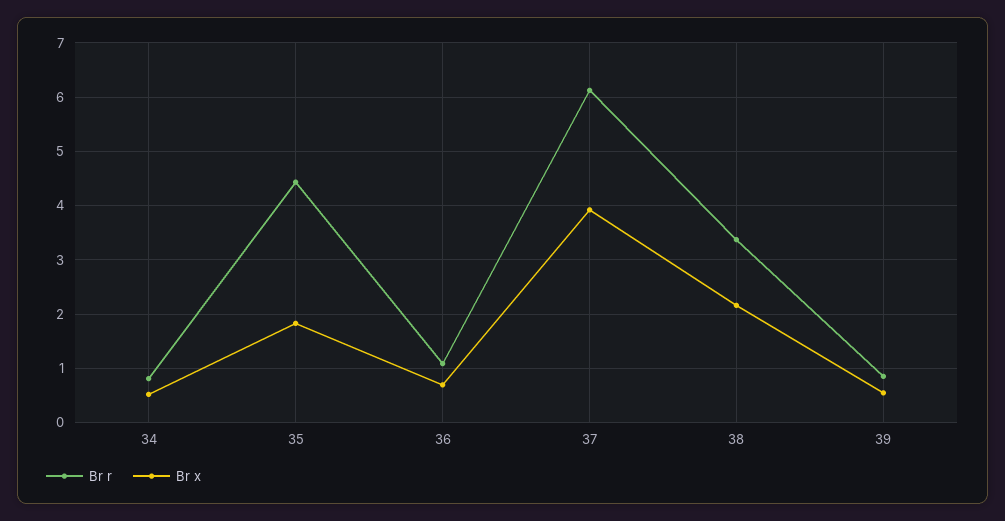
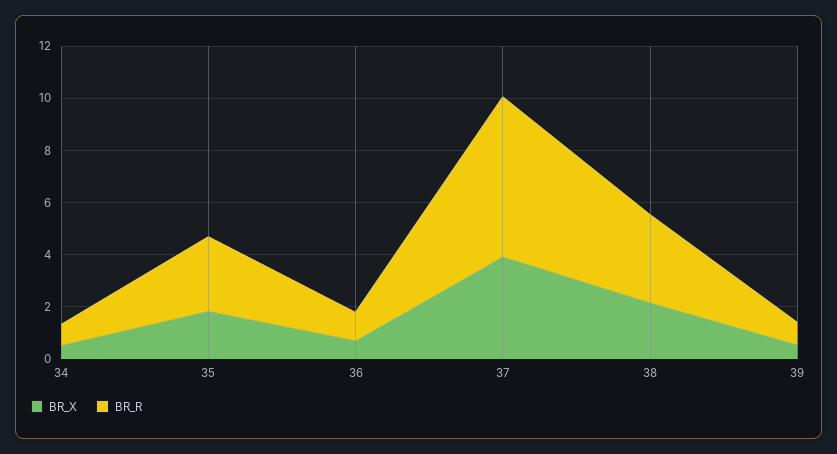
Br r, 35: 4.4 -> 3

